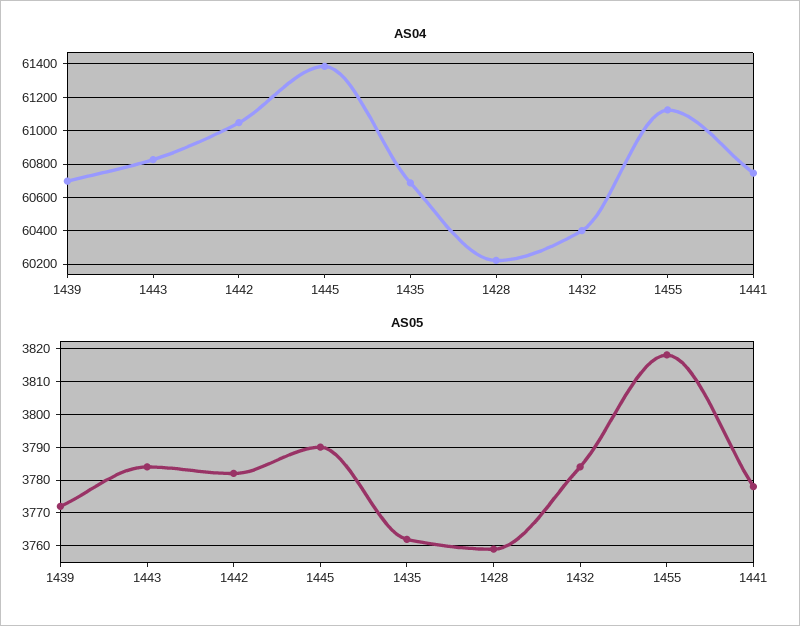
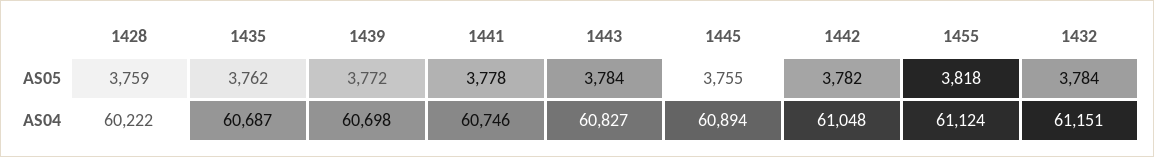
AS04, 1445: 61400 -> 60894
AS04, 1432: 60400 -> 61151
AS05, 1445: 3790 -> 3755

